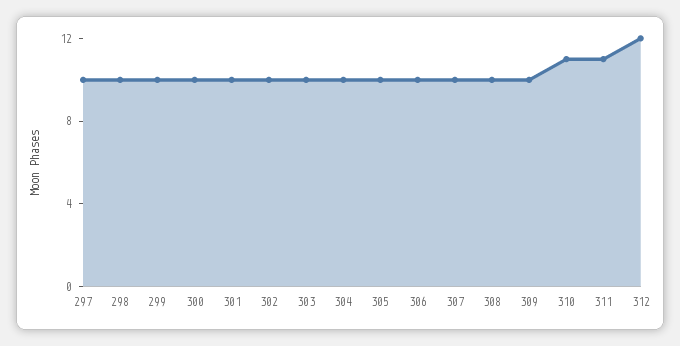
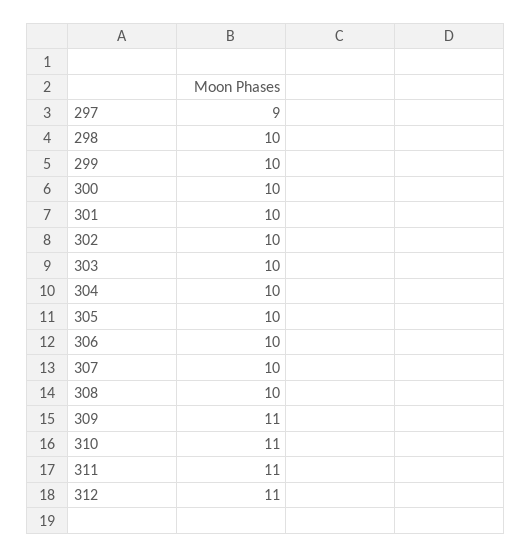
297: 10 -> 9
309: 10 -> 11
312: 12 -> 11

